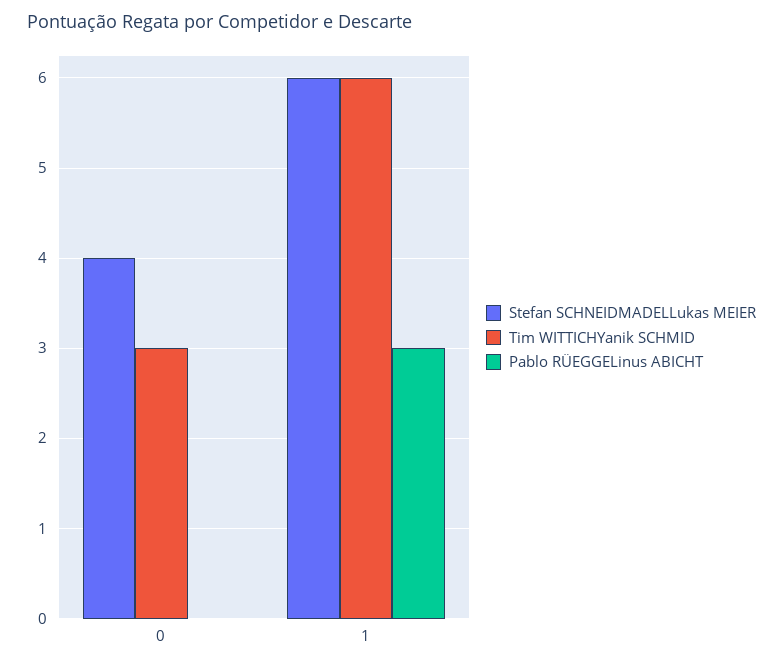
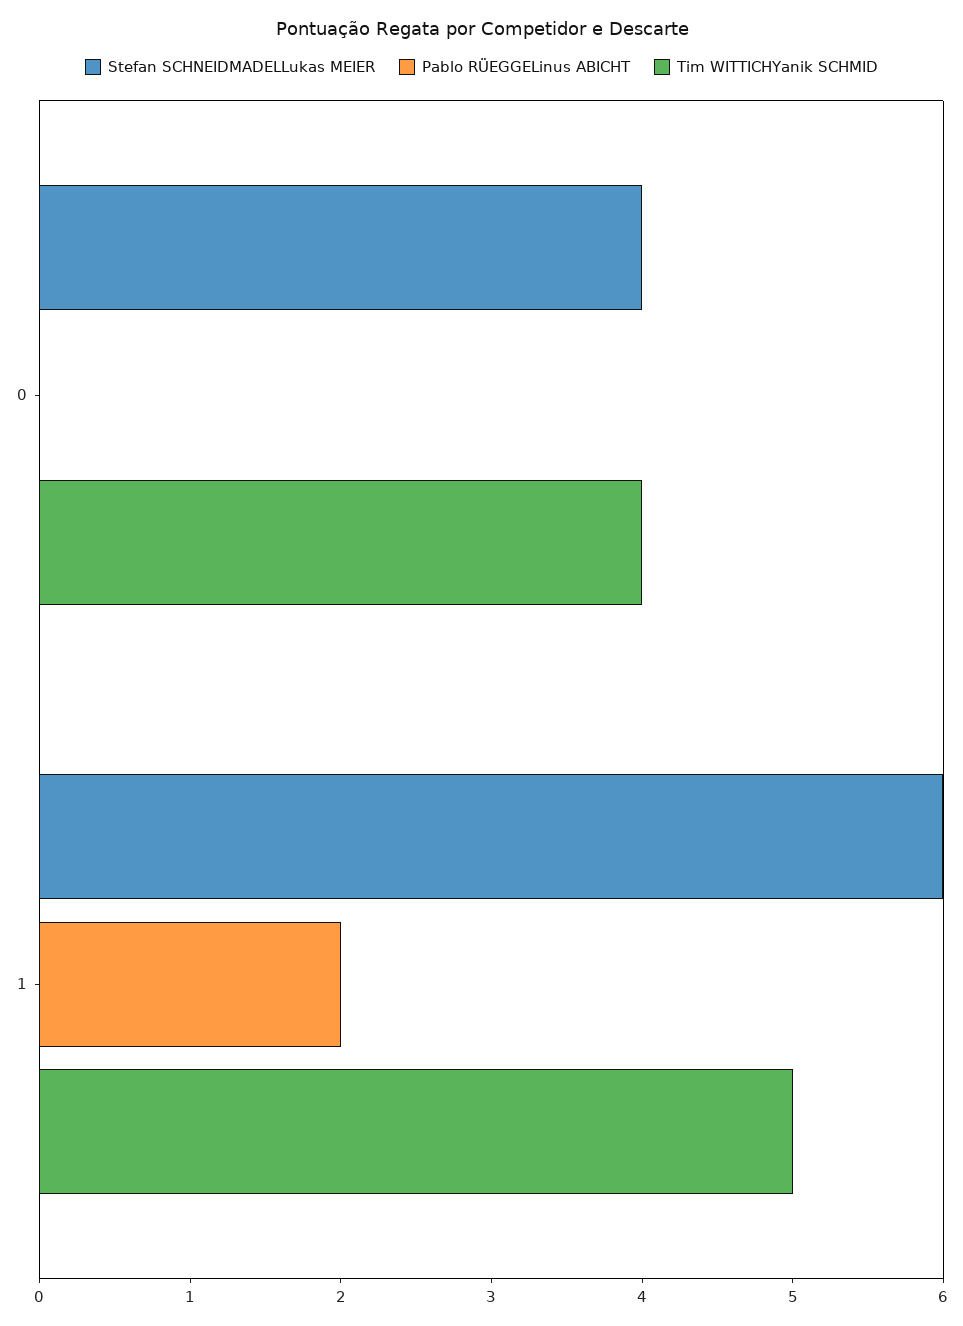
Tim WITTICHYanik SCHMID, 0: 3 -> 4
Tim WITTICHYanik SCHMID, 1: 6 -> 5
Pablo RÜEGGELinus ABICHT, 1: 3 -> 2

